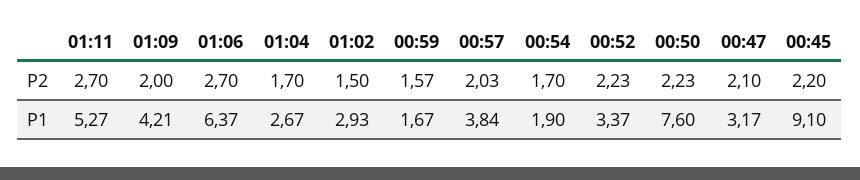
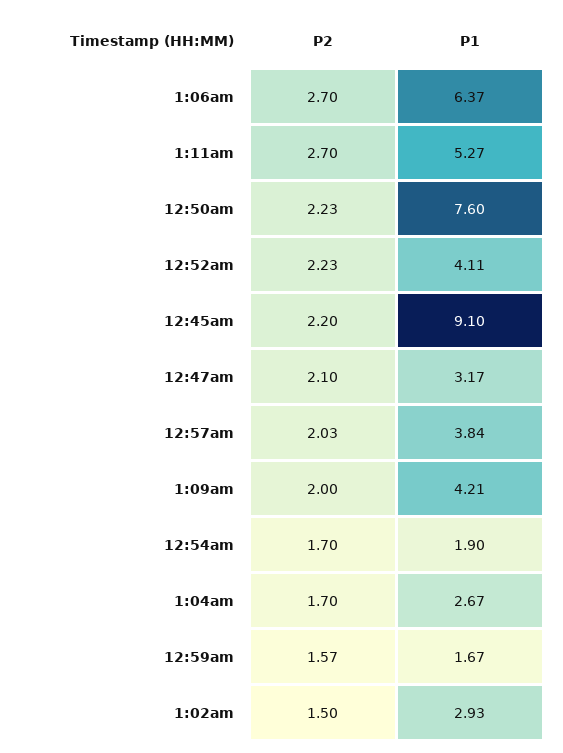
00:52, P1: 3.37 -> 4.11

